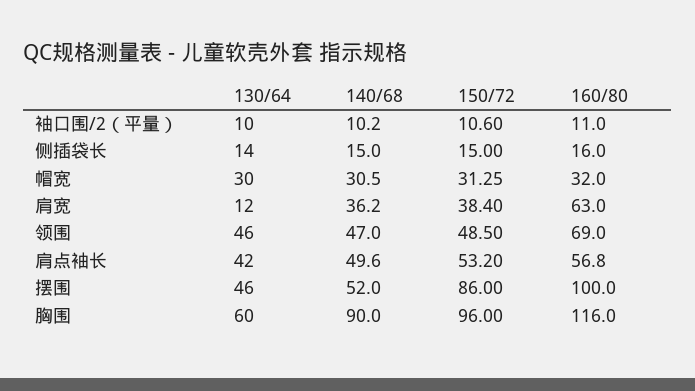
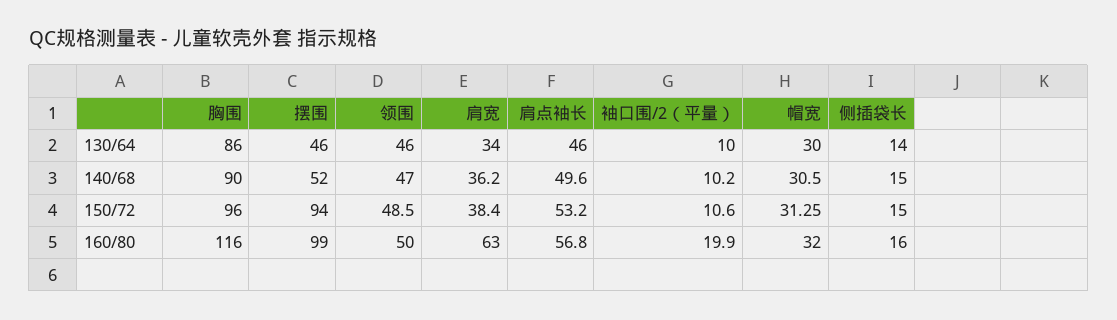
160/80, 袖口围/2（平量）: 11 -> 19.9
130/64, 肩宽: 12 -> 34
160/80, 领围: 69 -> 50
130/64, 肩点袖长: 42 -> 46
150/72, 摆围: 86 -> 94
160/80, 摆围: 100 -> 99
130/64, 胸围: 60 -> 86

